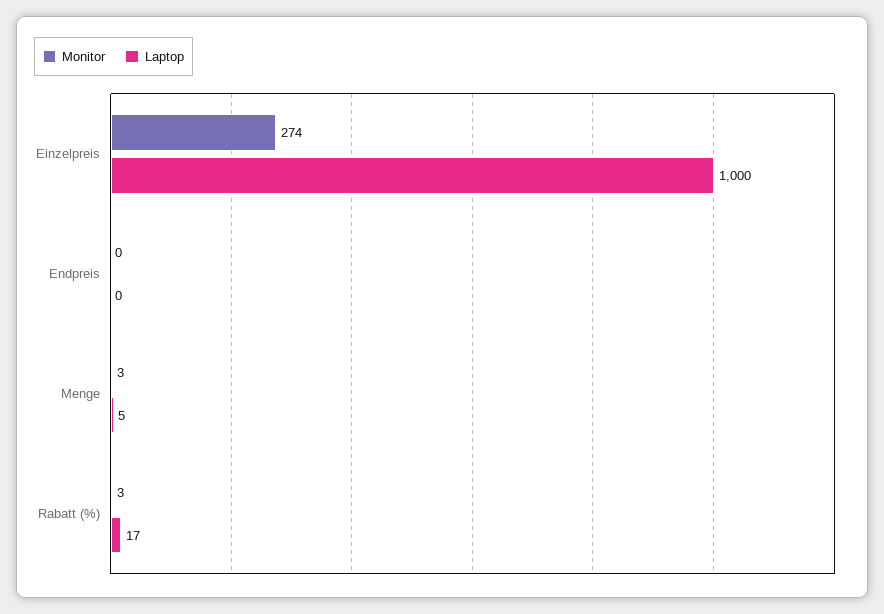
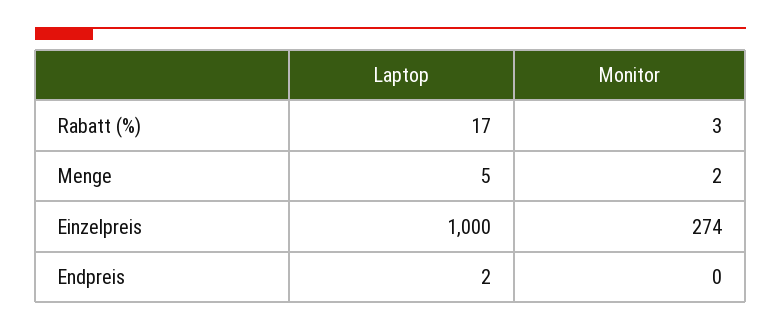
Laptop, Endpreis: 0 -> 2
Monitor, Menge: 3 -> 2

